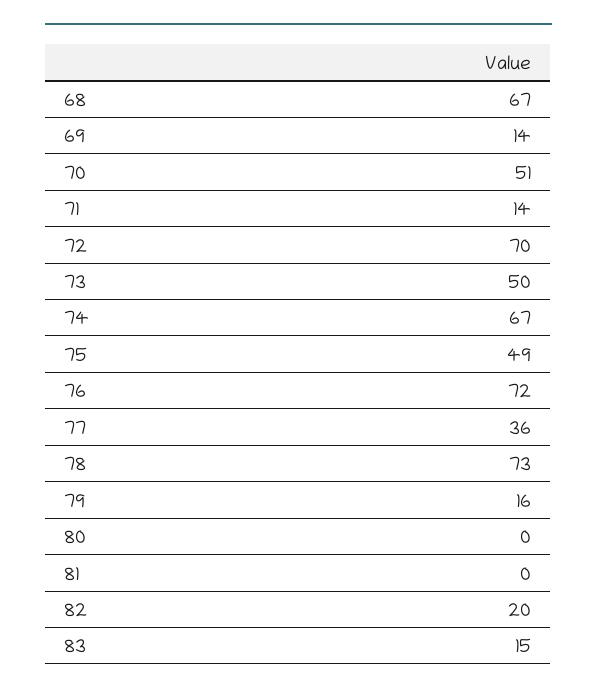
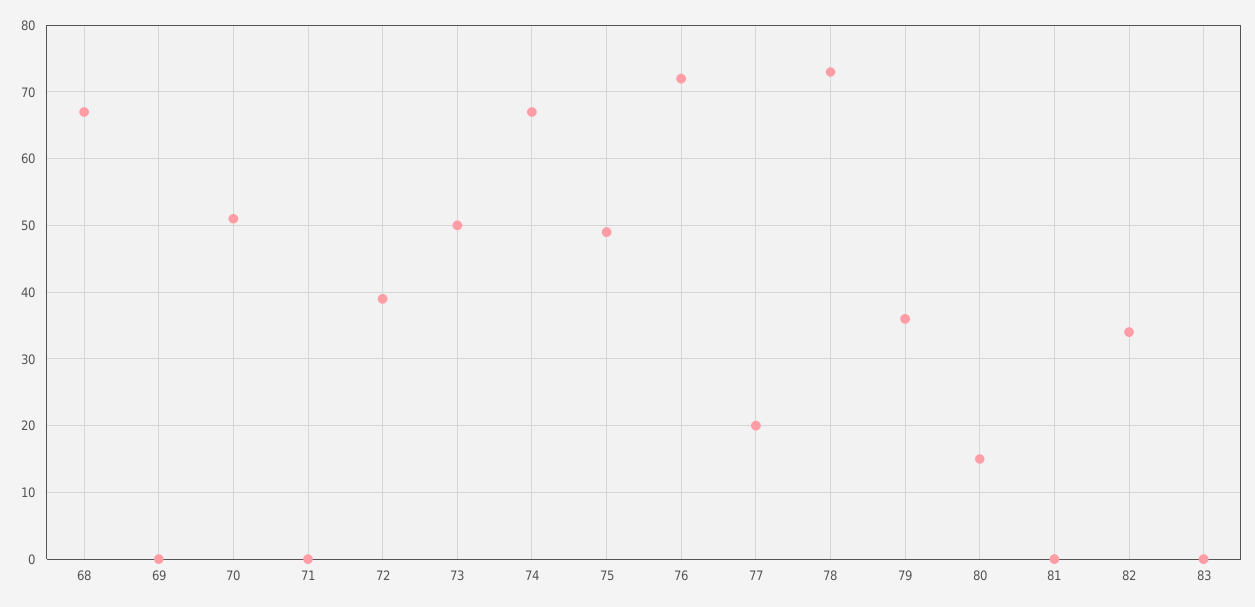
69: 14 -> 0
71: 14 -> 0
72: 70 -> 39
77: 36 -> 20
79: 16 -> 36
80: 0 -> 15
82: 20 -> 34
83: 15 -> 0

